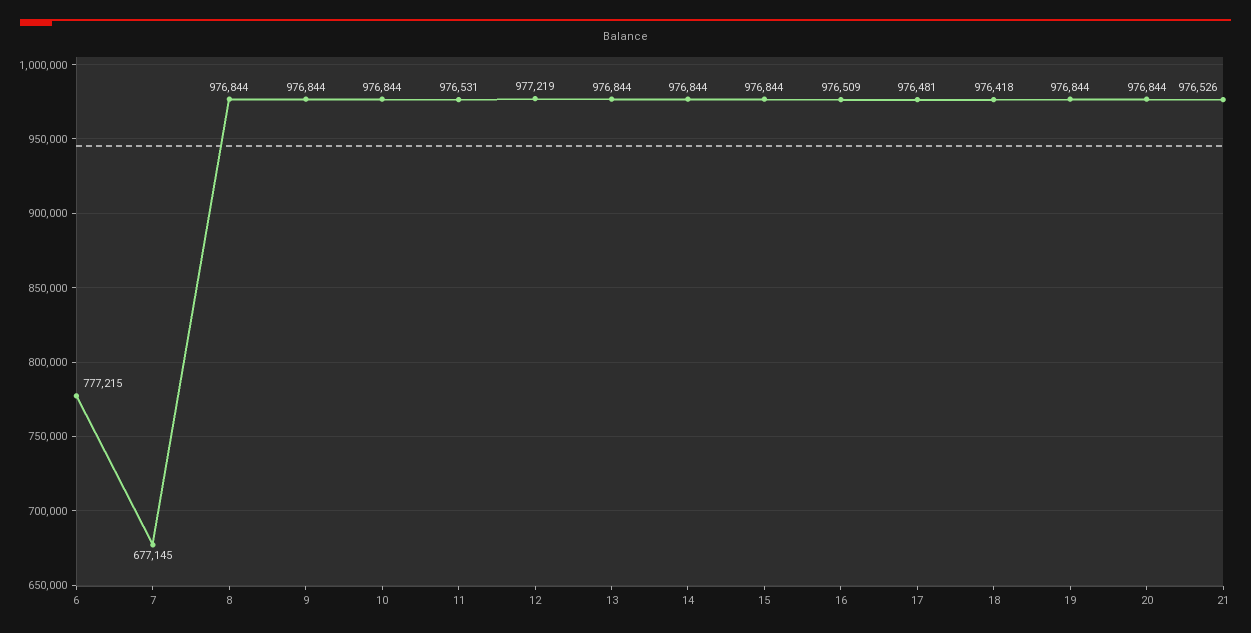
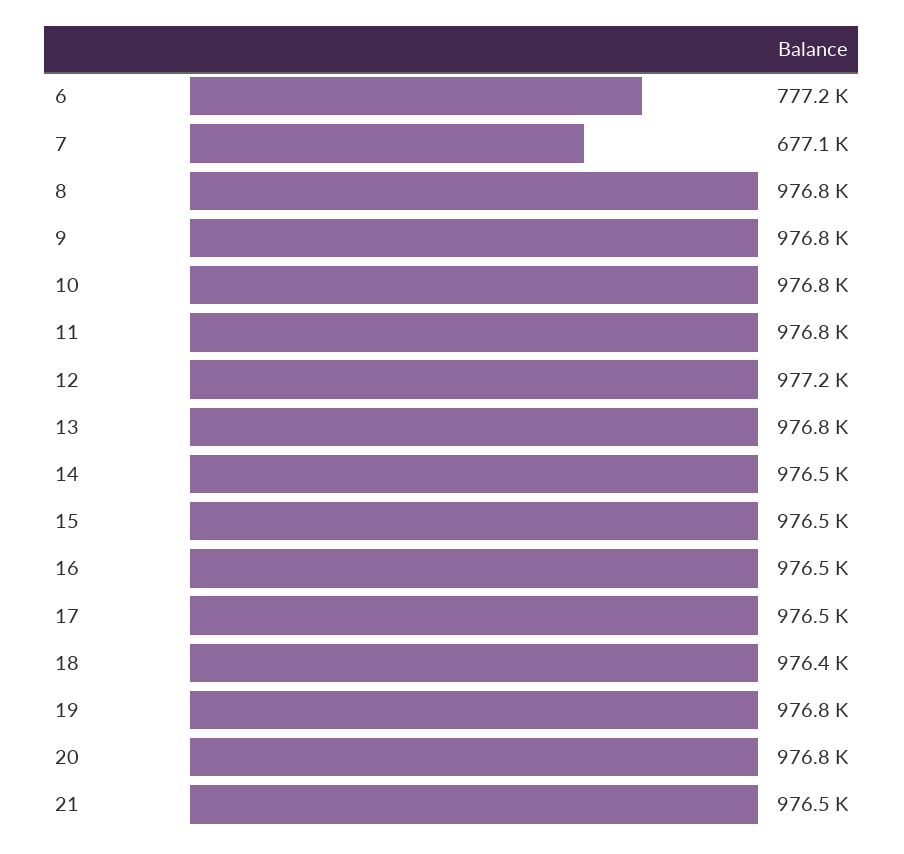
11: 976531 -> 976800
14: 976844 -> 976500
15: 976844 -> 976500

